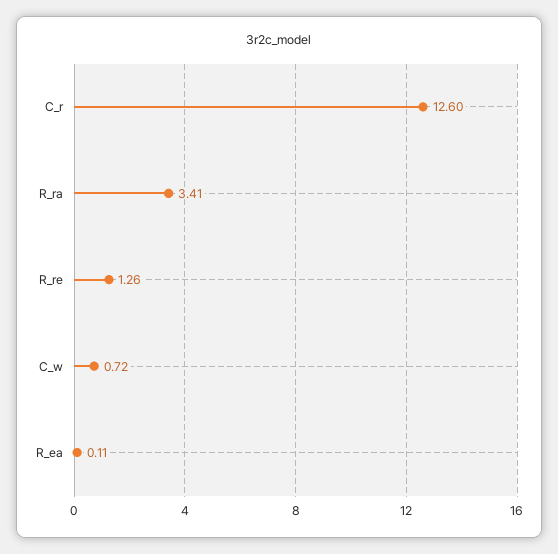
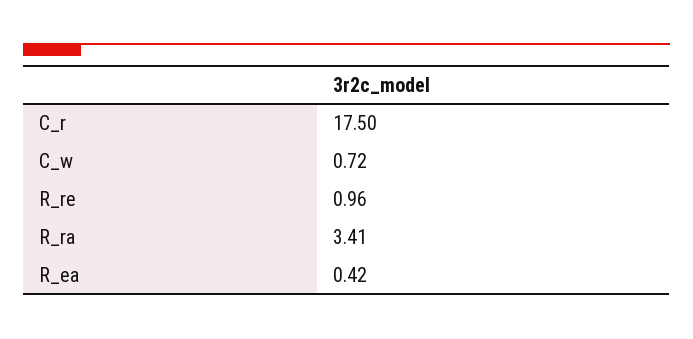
C_r: 12.6 -> 17.5
R_re: 1.26 -> 0.96
R_ea: 0.11 -> 0.42

